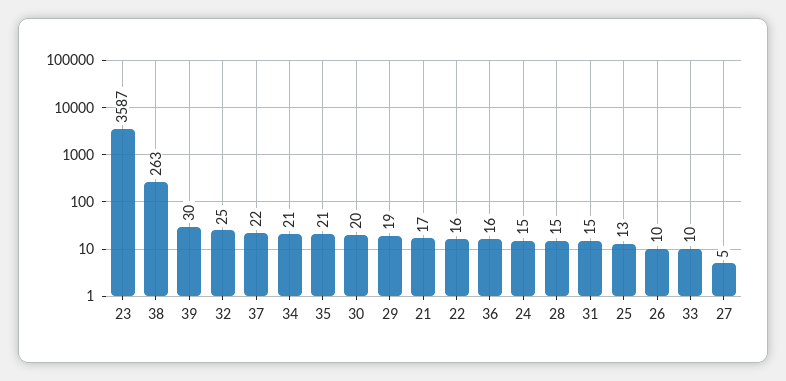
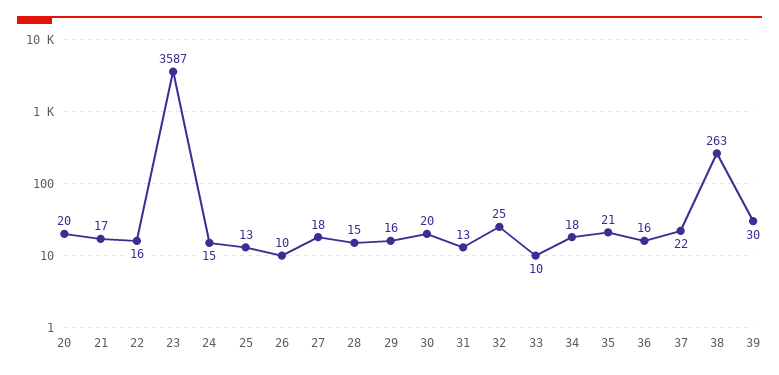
34: 21 -> 18
29: 19 -> 16
31: 15 -> 13
27: 5 -> 18
20: none -> 20

